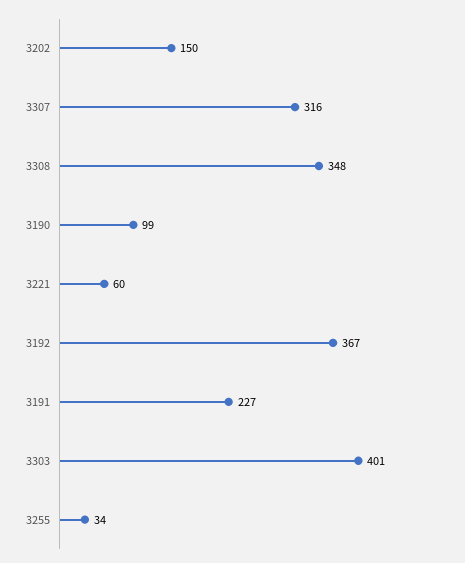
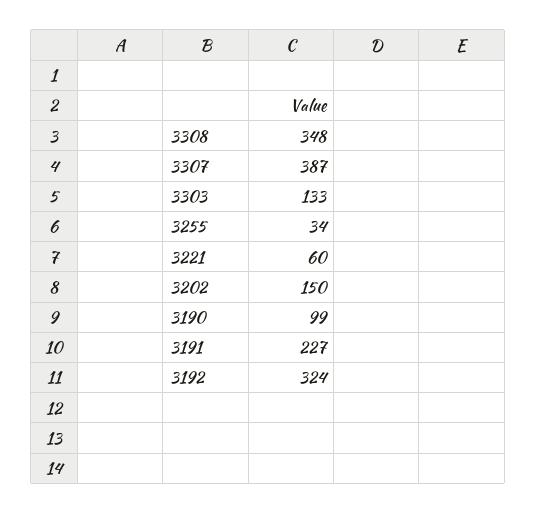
3307: 316 -> 387
3192: 367 -> 324
3303: 401 -> 133

